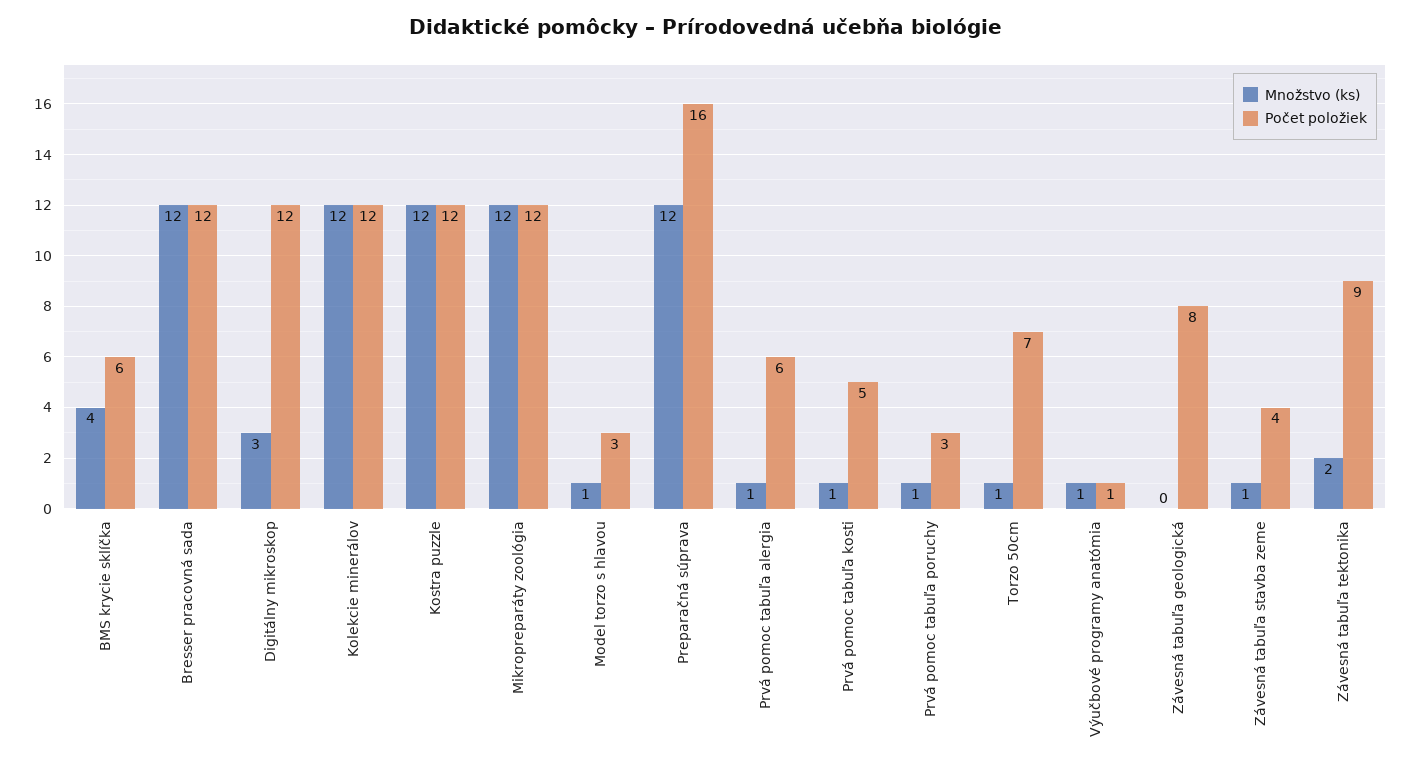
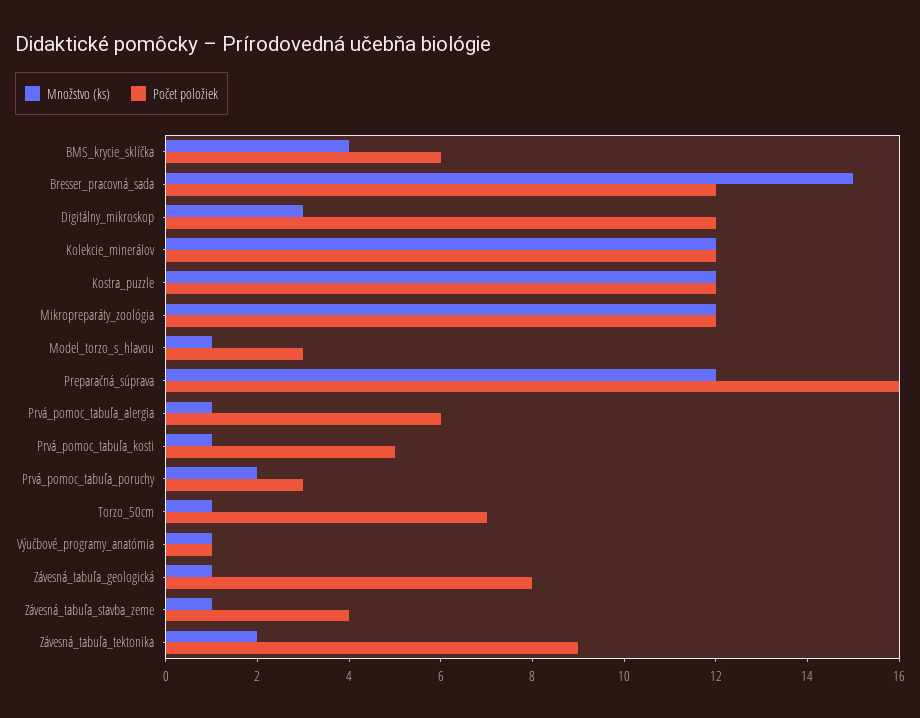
Množstvo (ks), Bresser pracovná sada: 12 -> 15
Množstvo (ks), Prvá pomoc tabuľa poruchy: 1 -> 2
Množstvo (ks), Závesná tabuľa geologická: 0 -> 1

